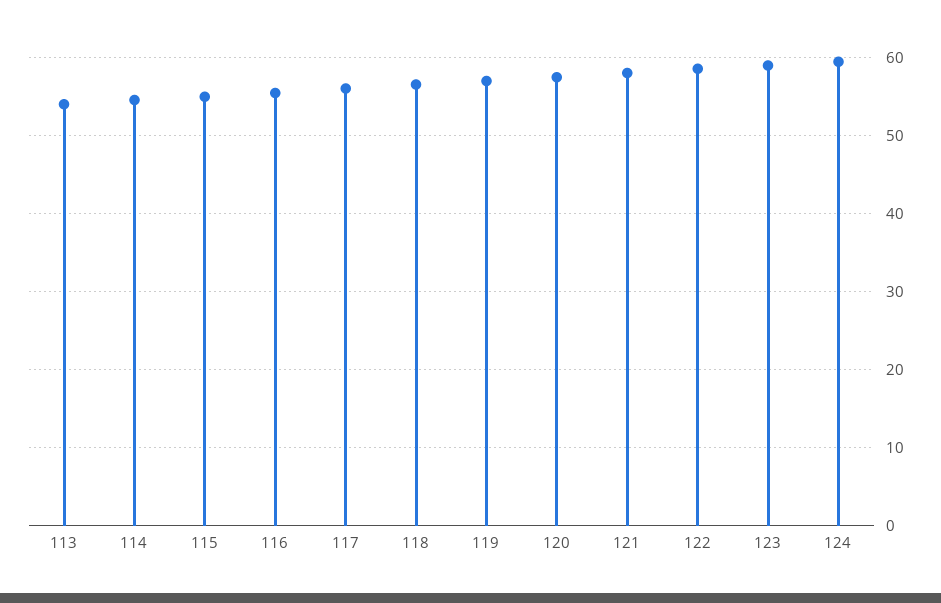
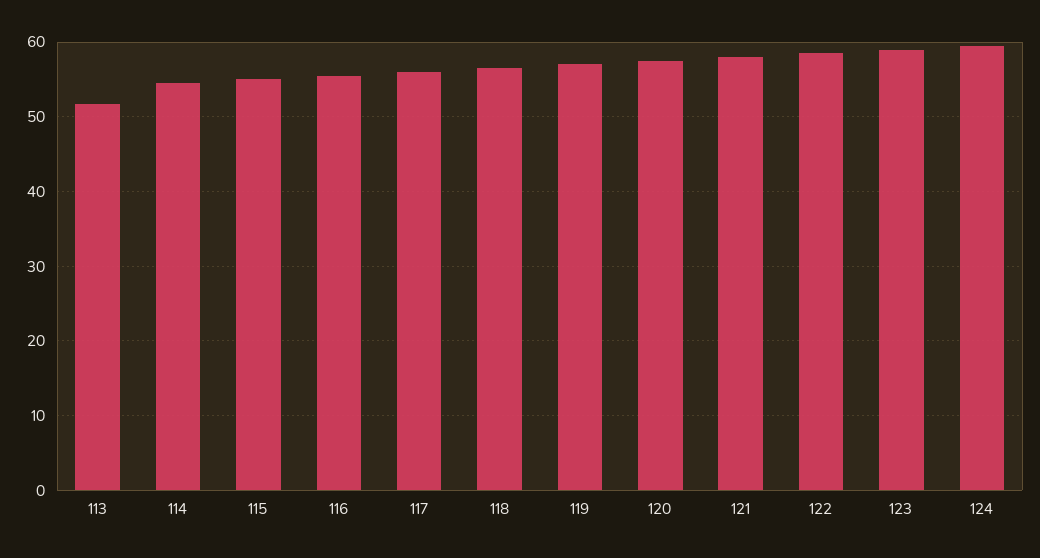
113: 54 -> 52

